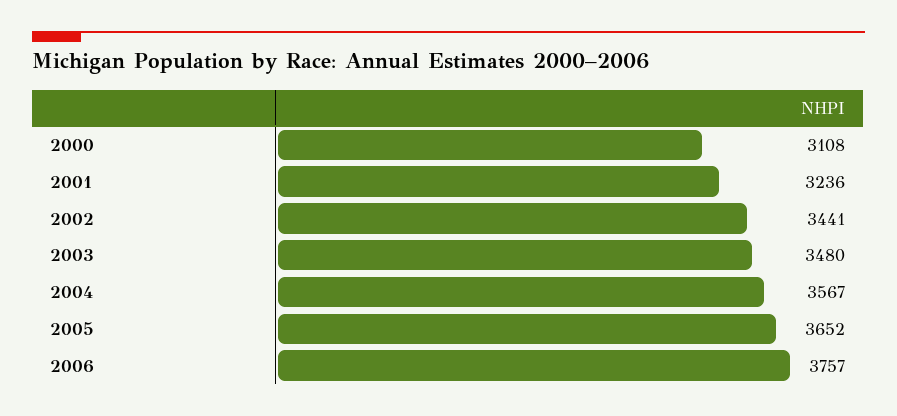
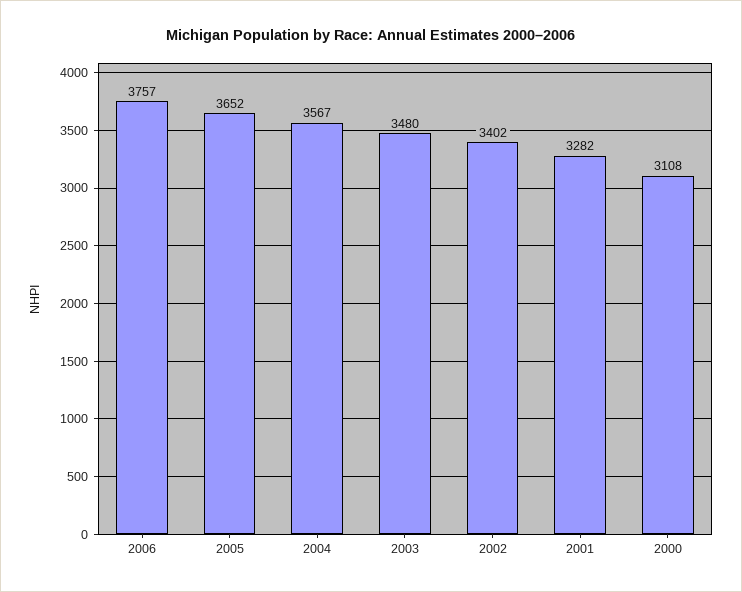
2001: 3236 -> 3282
2002: 3441 -> 3402

